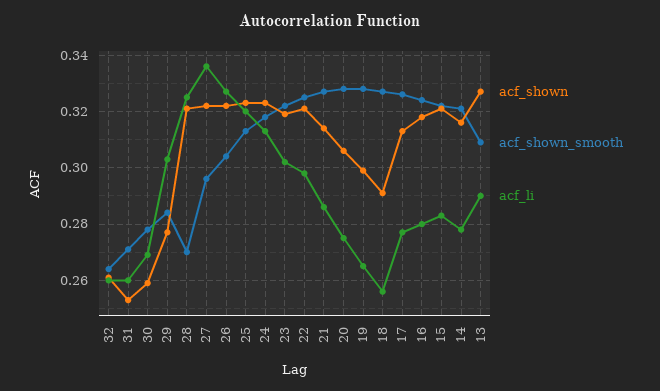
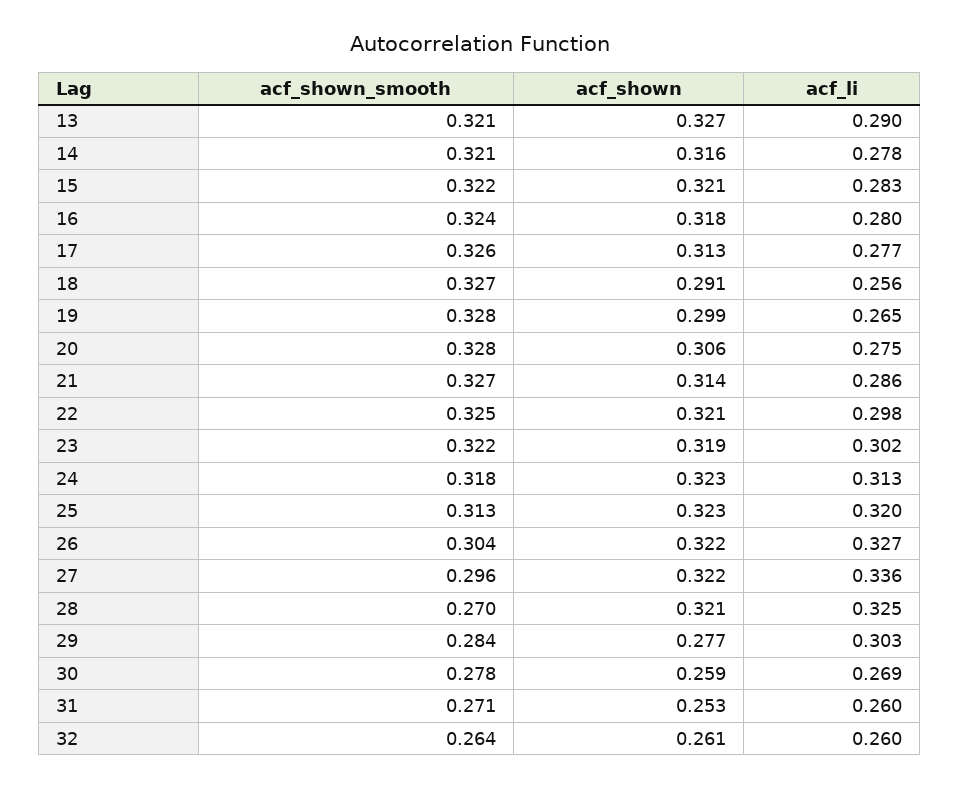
acf_shown_smooth, 13: 0.31 -> 0.321

